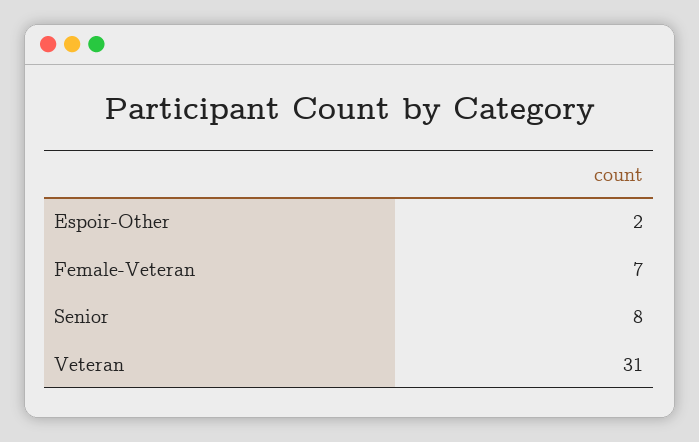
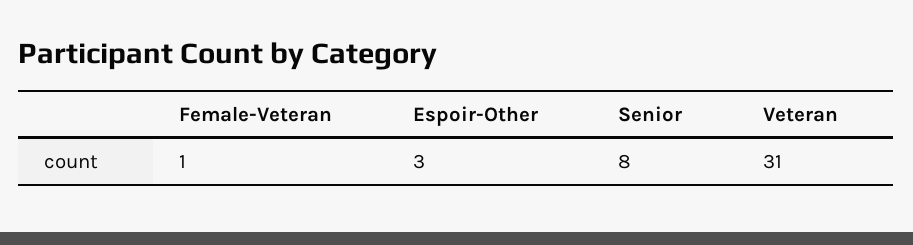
Espoir-Other: 2 -> 3
Female-Veteran: 7 -> 1

